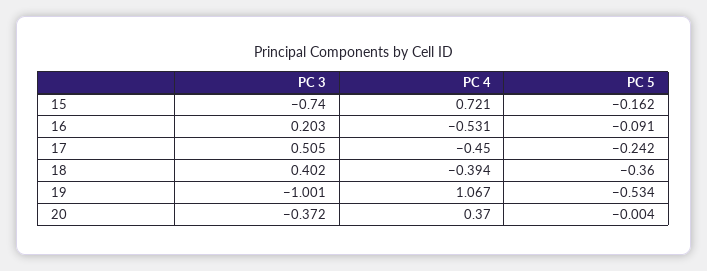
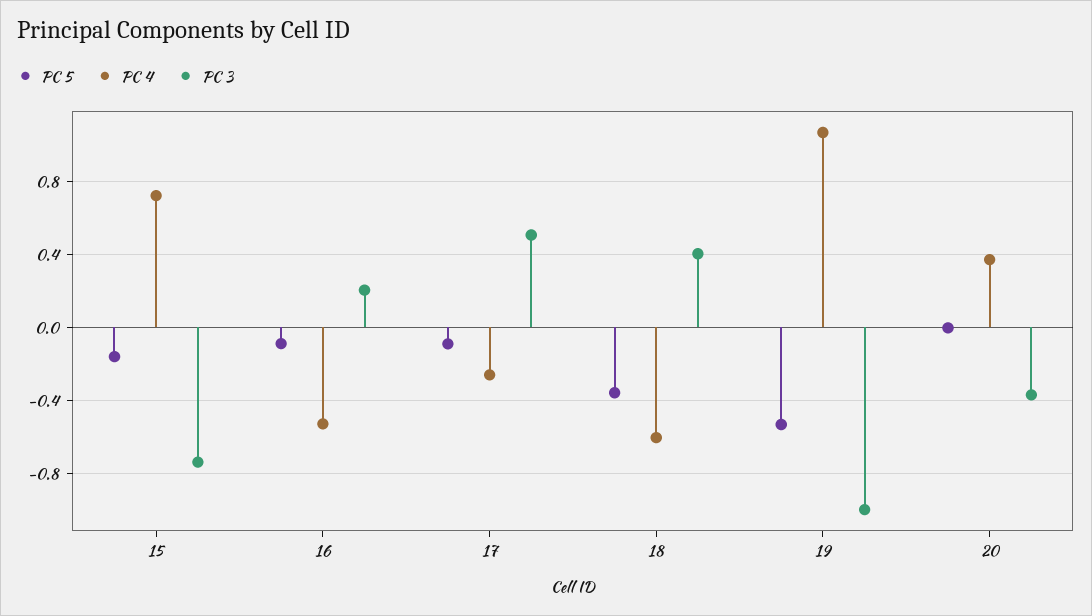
PC 4, 17: -0.45 -> -0.25
PC 5, 17: -0.242 -> -0.1
PC 4, 18: -0.394 -> -0.6

